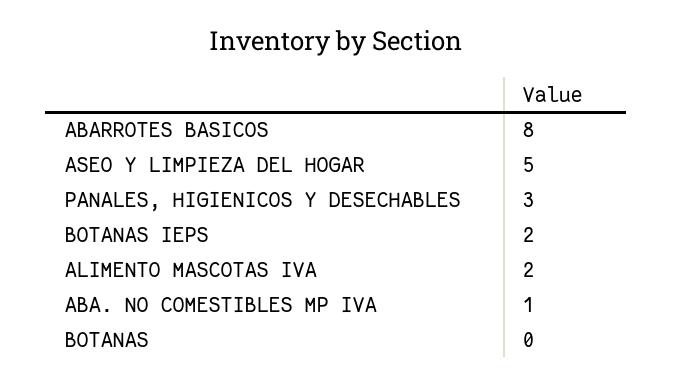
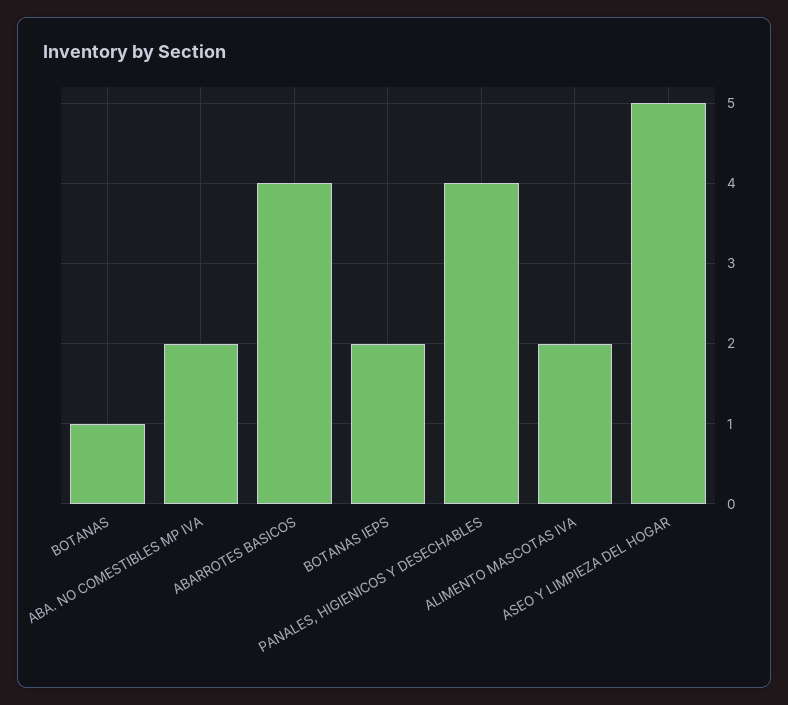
ABARROTES BASICOS: 8 -> 4
PANALES, HIGIENICOS Y DESECHABLES: 3 -> 4
ABA. NO COMESTIBLES MP IVA: 1 -> 2
BOTANAS: 0 -> 1

